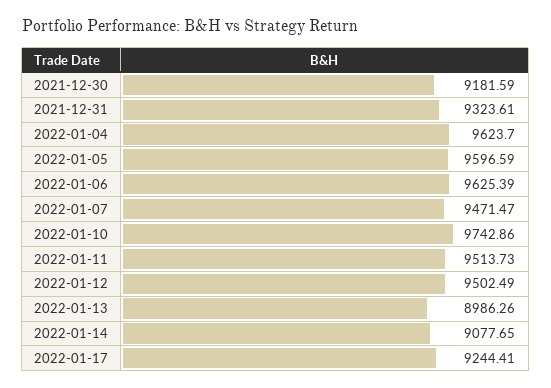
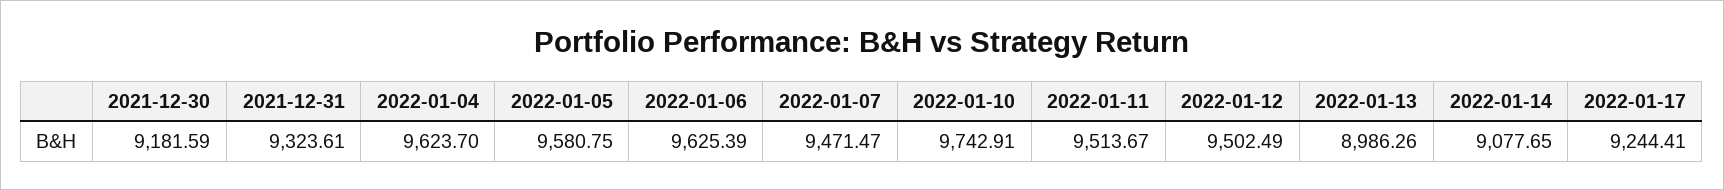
2022-01-05: 9596.59 -> 9580.75
2022-01-10: 9742.86 -> 9742.91
2022-01-11: 9513.73 -> 9513.67

